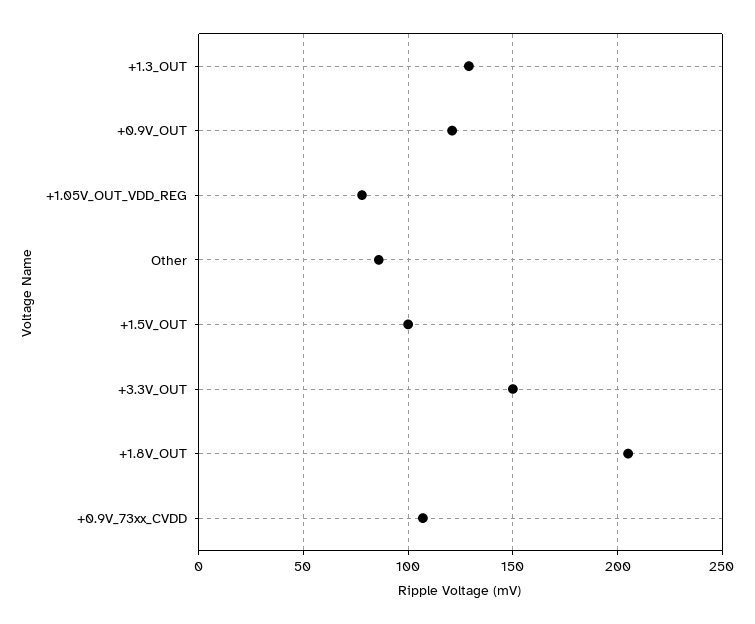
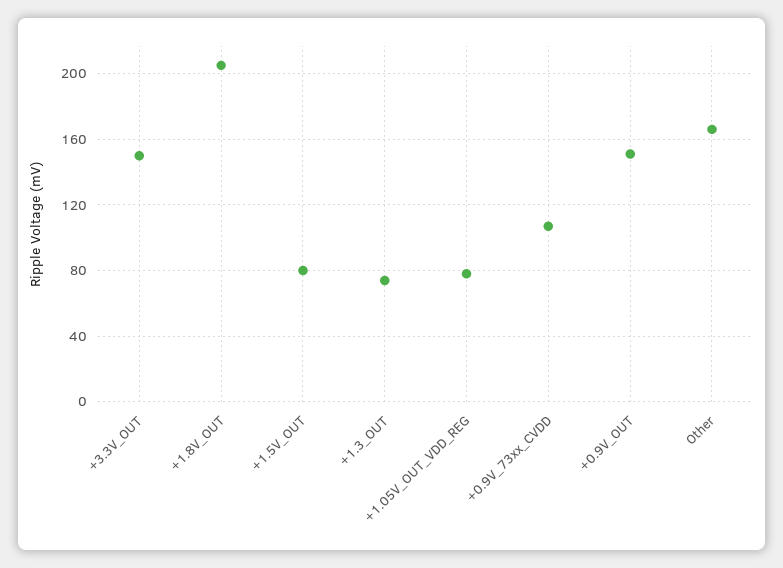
+1.3_OUT: 130 -> 75
+0.9V_OUT: 120 -> 150
Other: 85 -> 165
+1.5V_OUT: 100 -> 80

